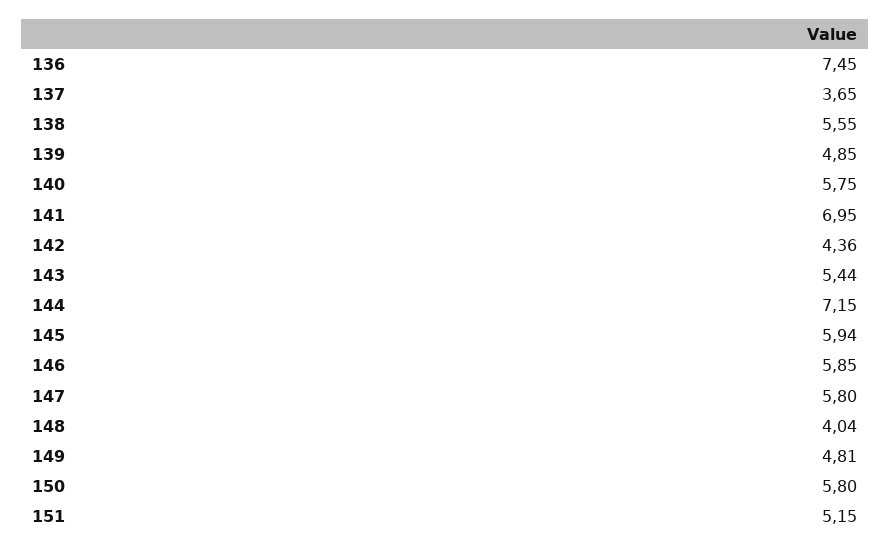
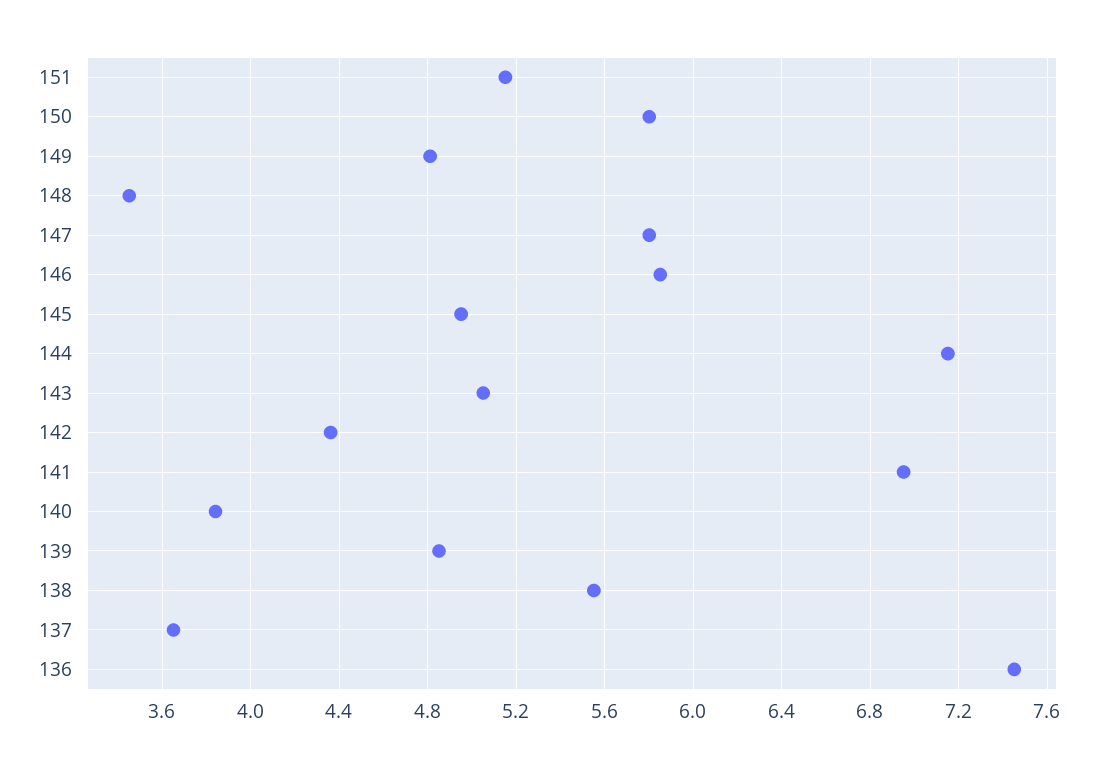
140: 5.75 -> 3.85
143: 5.44 -> 5.05
145: 5.94 -> 4.95
148: 4.04 -> 3.45

